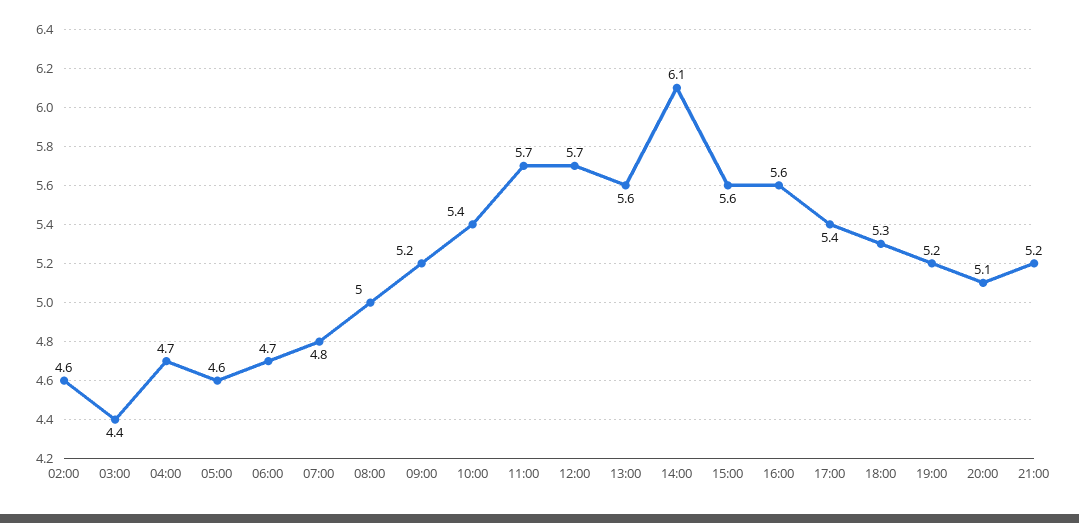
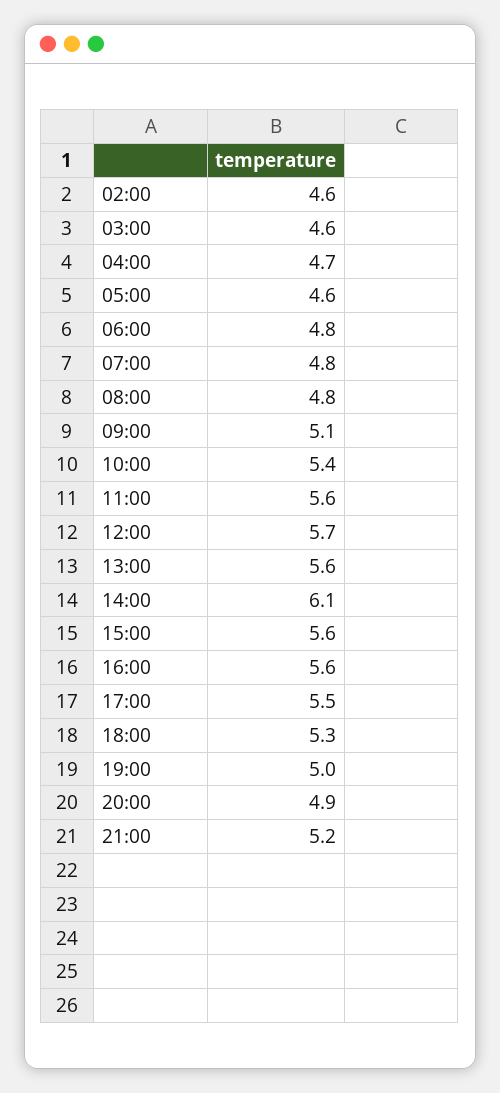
03:00: 4.4 -> 4.6
06:00: 4.7 -> 4.8
08:00: 5 -> 4.8
09:00: 5.2 -> 5.1
11:00: 5.7 -> 5.6
17:00: 5.4 -> 5.5
19:00: 5.2 -> 5
20:00: 5.1 -> 4.9

